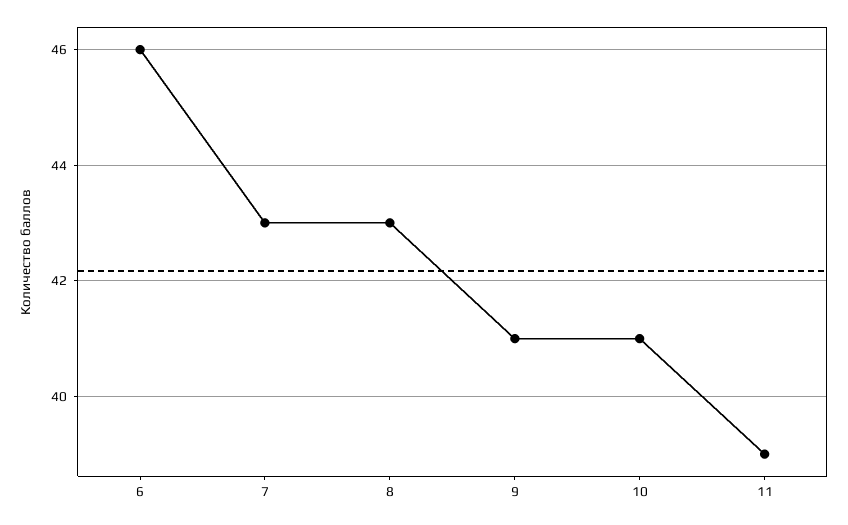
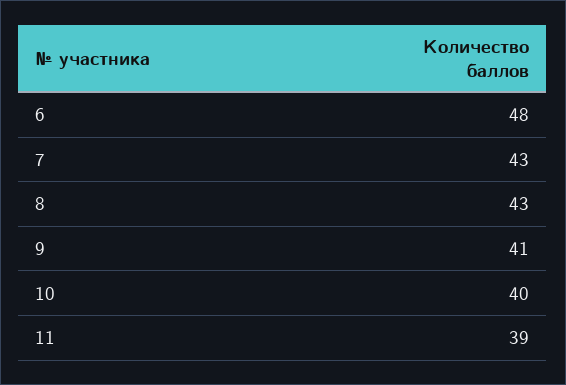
6: 46 -> 48
10: 41 -> 40

